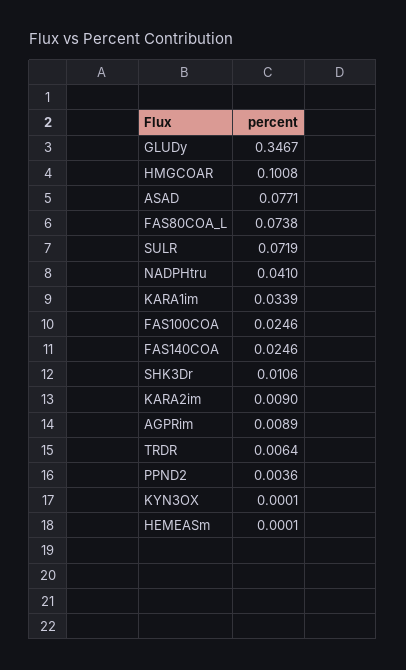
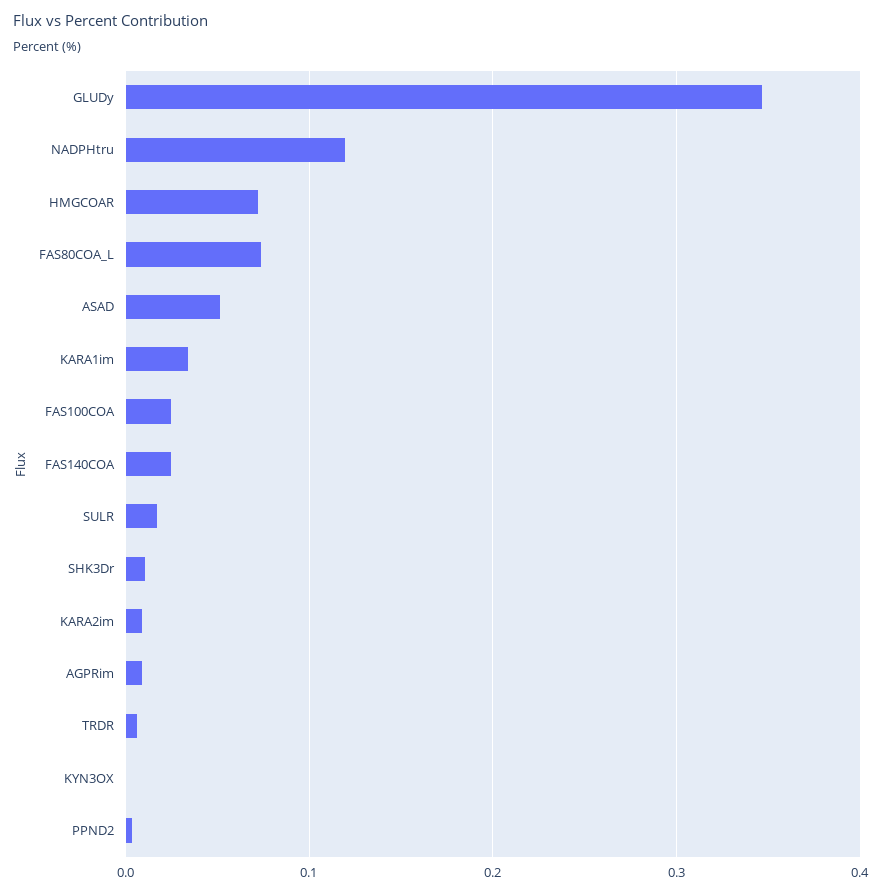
HMGCOAR: 0.1008 -> 0.07
ASAD: 0.0771 -> 0.05
SULR: 0.0719 -> 0.02
NADPHtru: 0.041 -> 0.12
HEMEASm: 0.0001 -> none

